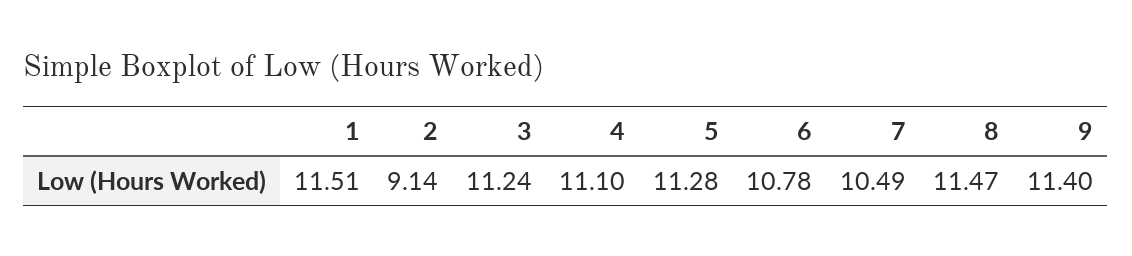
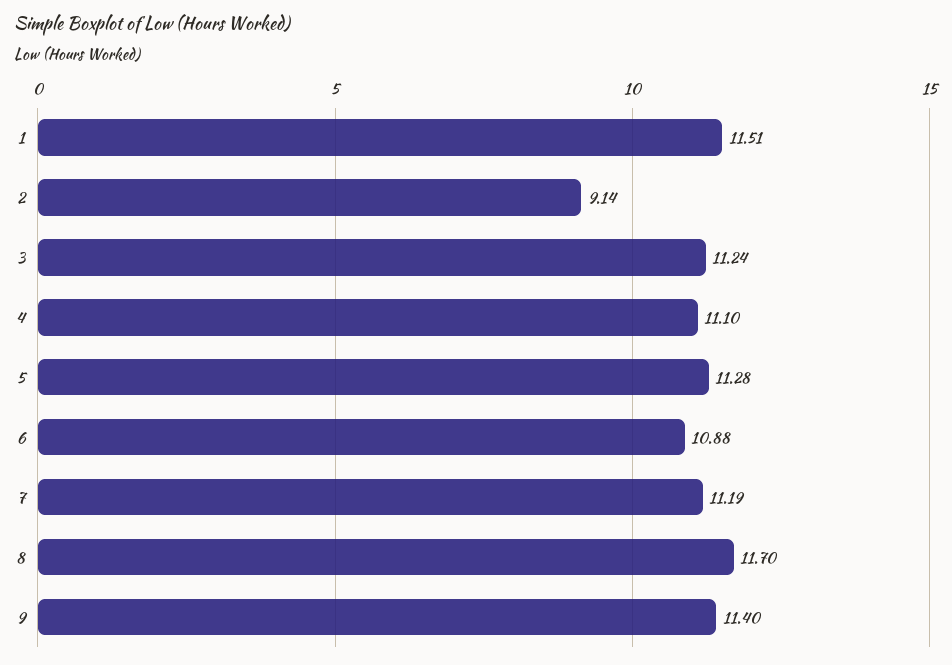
6: 10.78 -> 10.88
7: 10.49 -> 11.19
8: 11.47 -> 11.7

